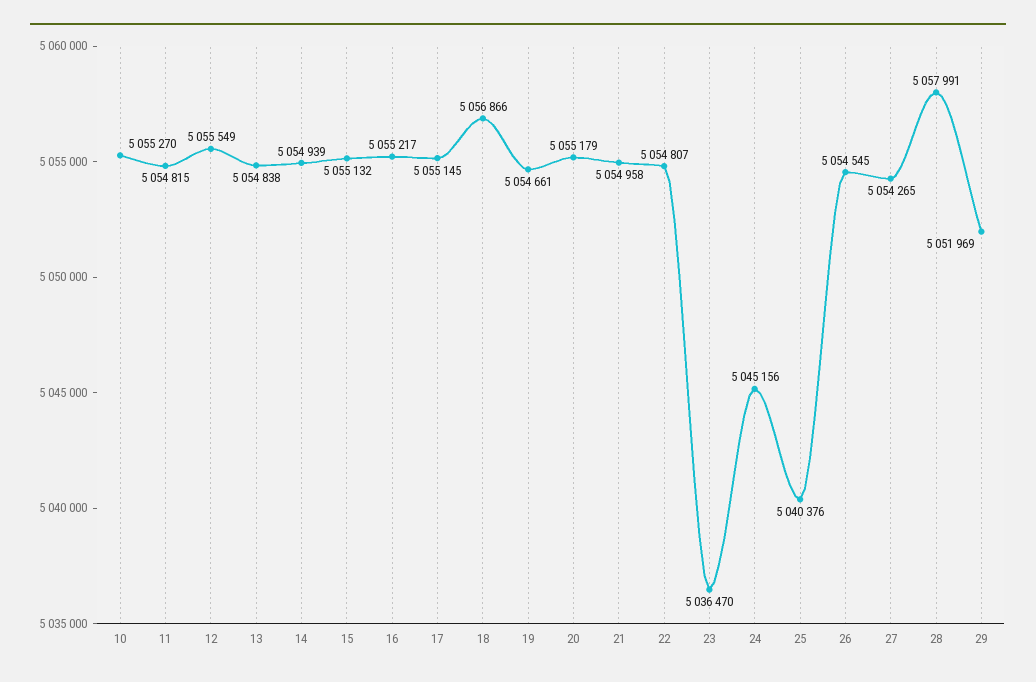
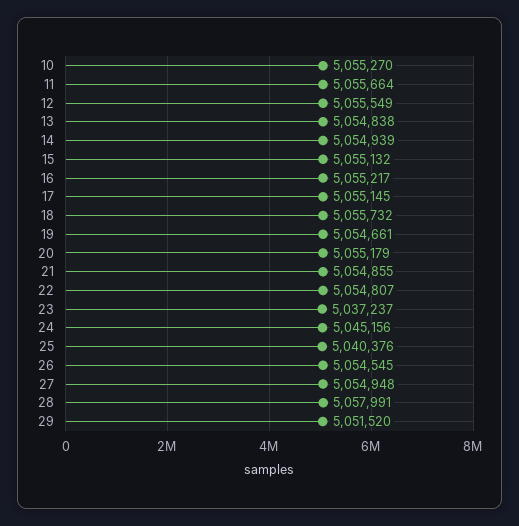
11: 5054815 -> 5055664
18: 5056866 -> 5055732
21: 5054958 -> 5054855
23: 5036470 -> 5037237
27: 5054265 -> 5054948
29: 5051969 -> 5051520

